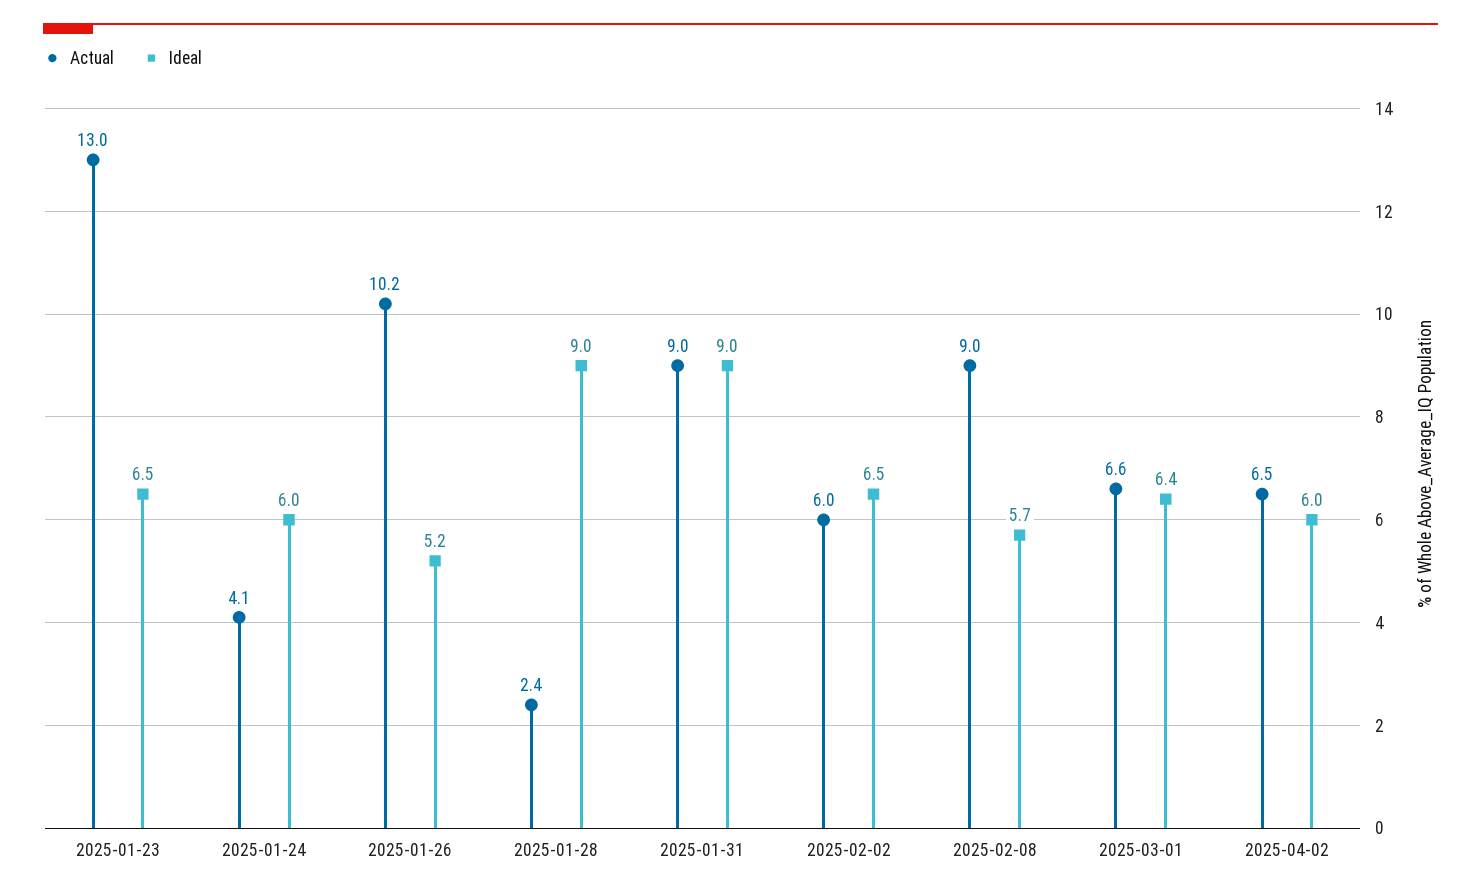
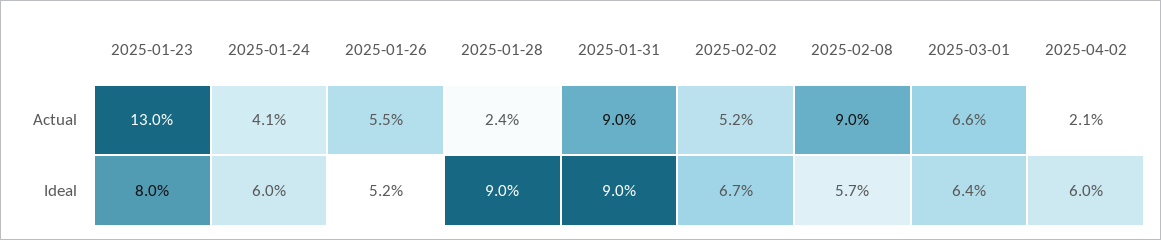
Ideal, 2025-01-23: 6.5 -> 8
Actual, 2025-01-26: 10.2 -> 5.5
Actual, 2025-02-02: 6 -> 5.2
Ideal, 2025-02-02: 6.5 -> 6.7
Actual, 2025-04-02: 6.5 -> 2.1

